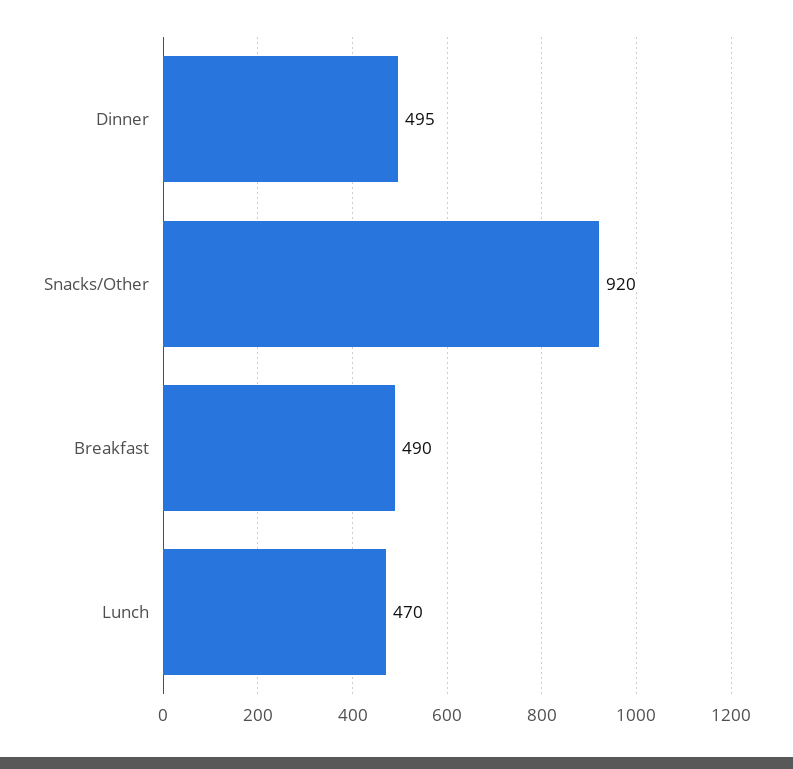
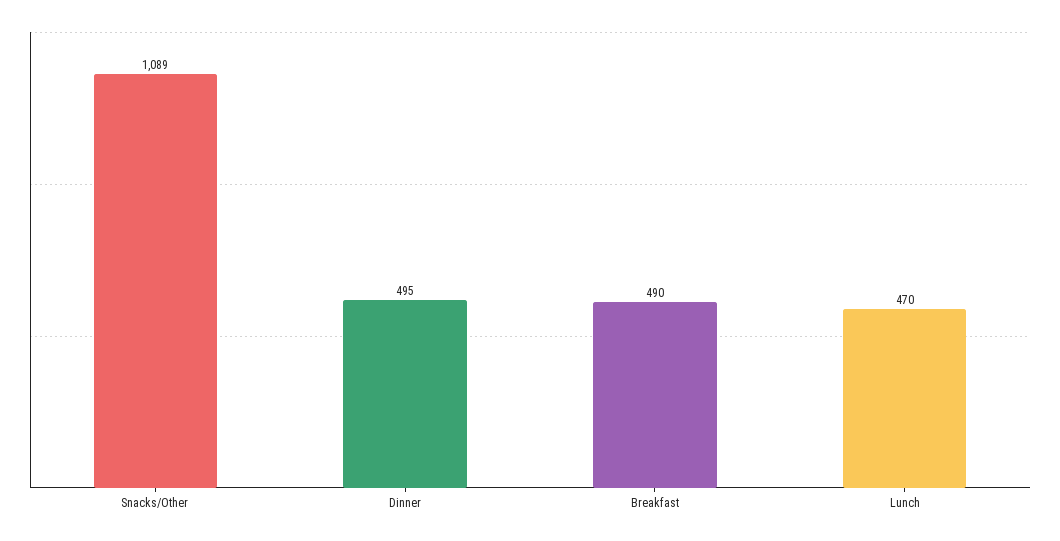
Snacks/Other: 920 -> 1089

